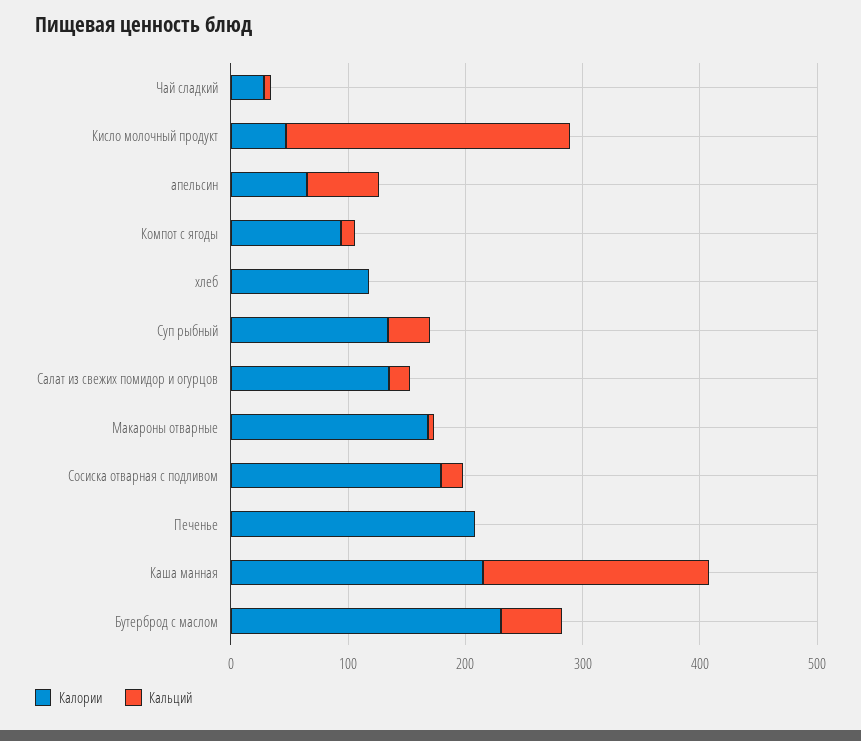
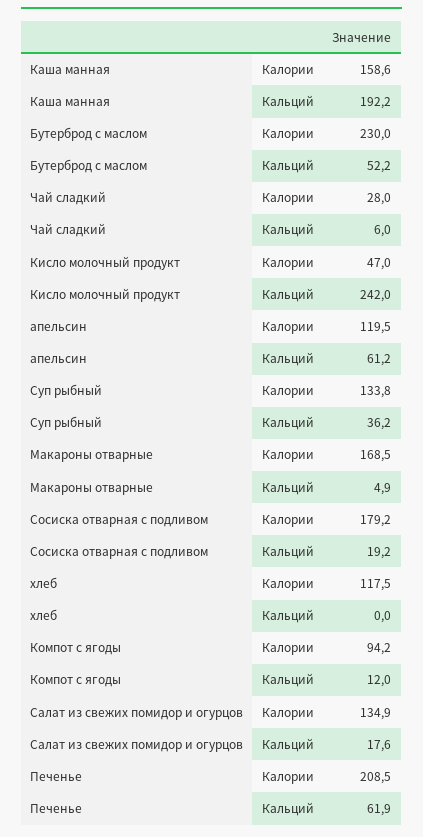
Калории, апельсин: 60 -> 119.5
Кальций, Печенье: 0 -> 61.9
Калории, Каша манная: 220 -> 158.6

